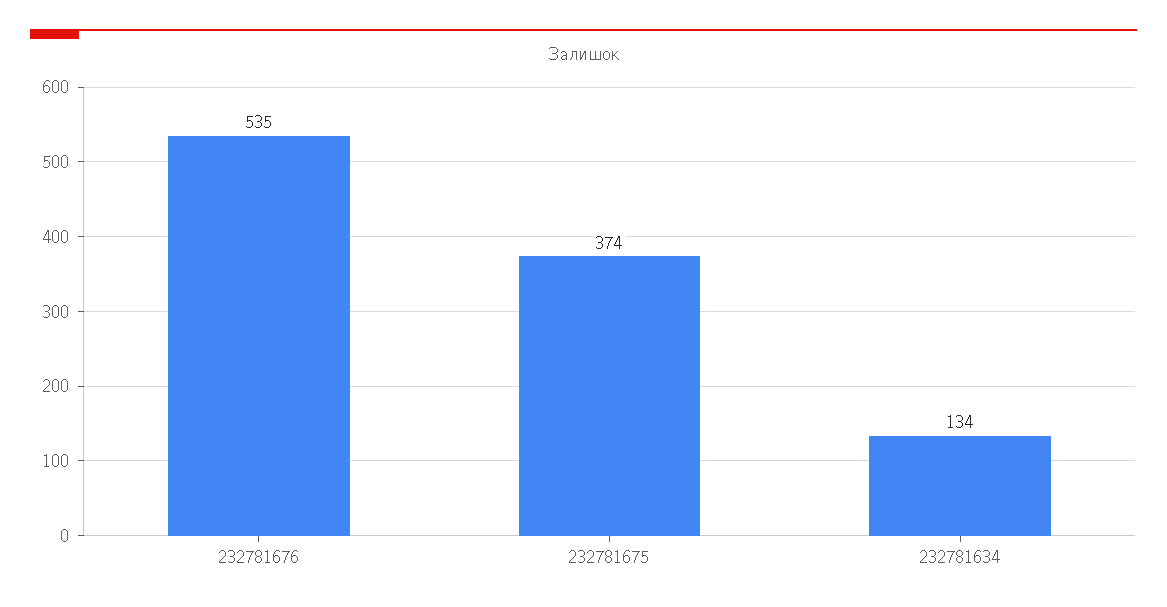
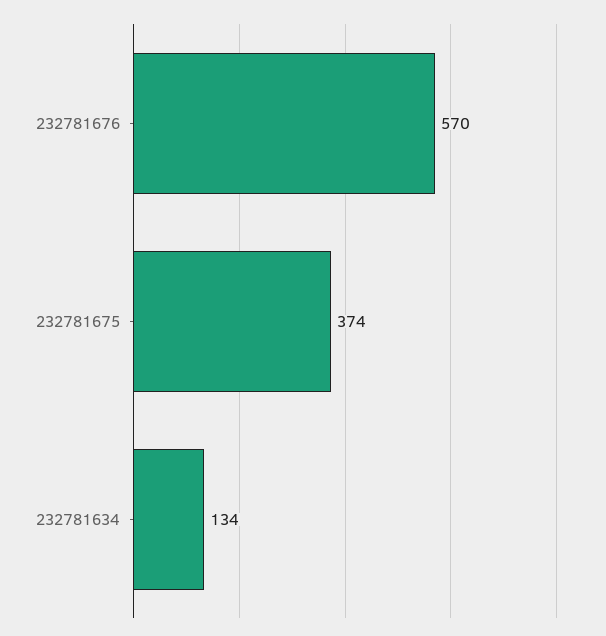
232781676: 535 -> 570

